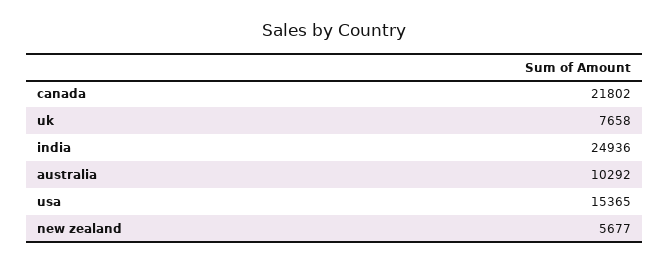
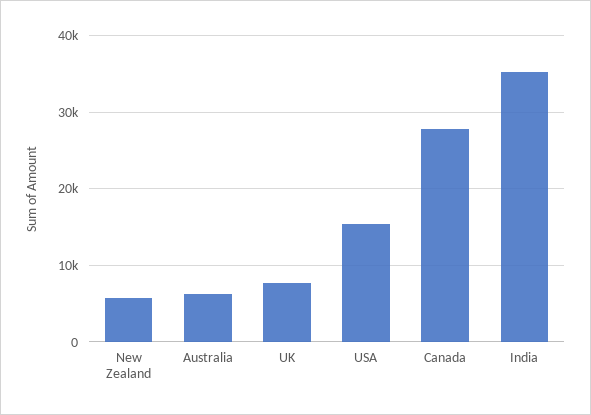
canada: 21802 -> 28000
india: 24936 -> 35000
australia: 10292 -> 6000

